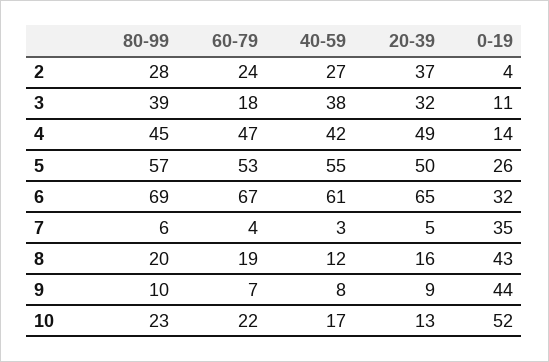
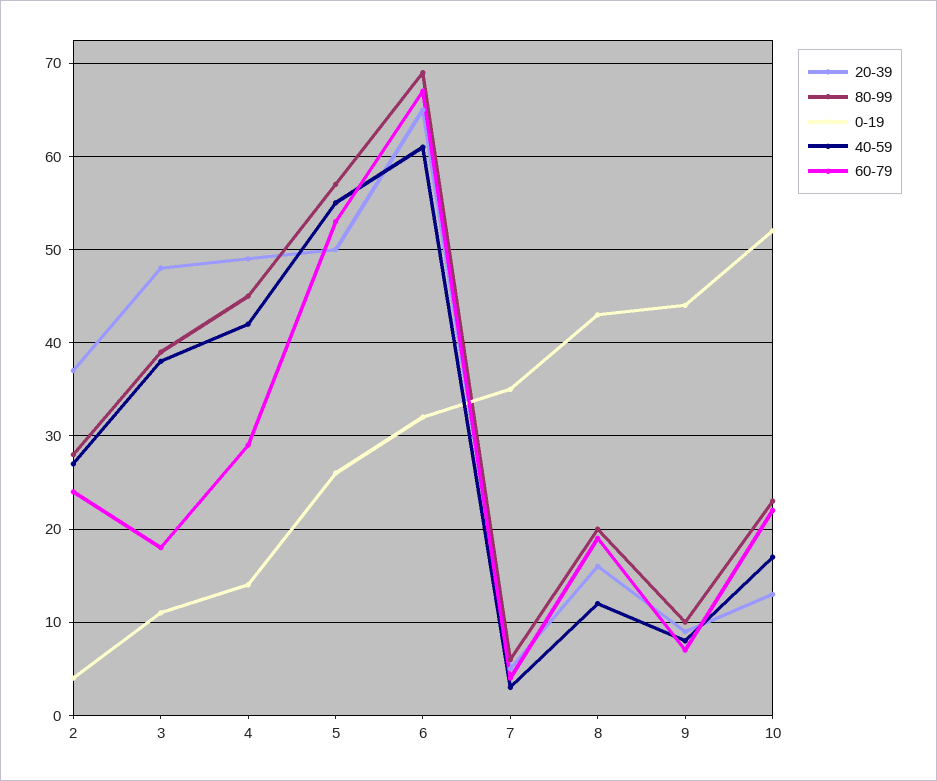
20-39, 3: 32 -> 48
60-79, 4: 47 -> 29

